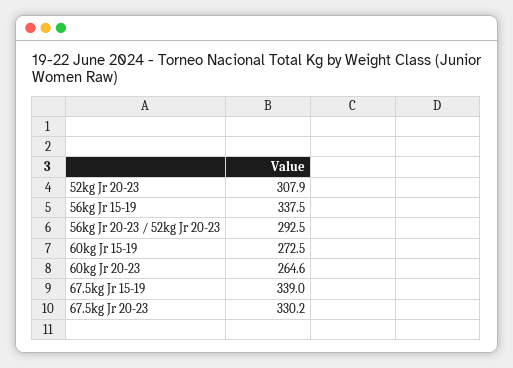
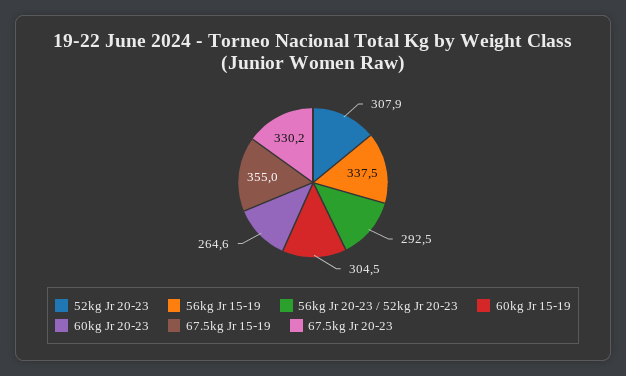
60kg Jr 15-19: 272.5 -> 304.5
67.5kg Jr 15-19: 339 -> 355

